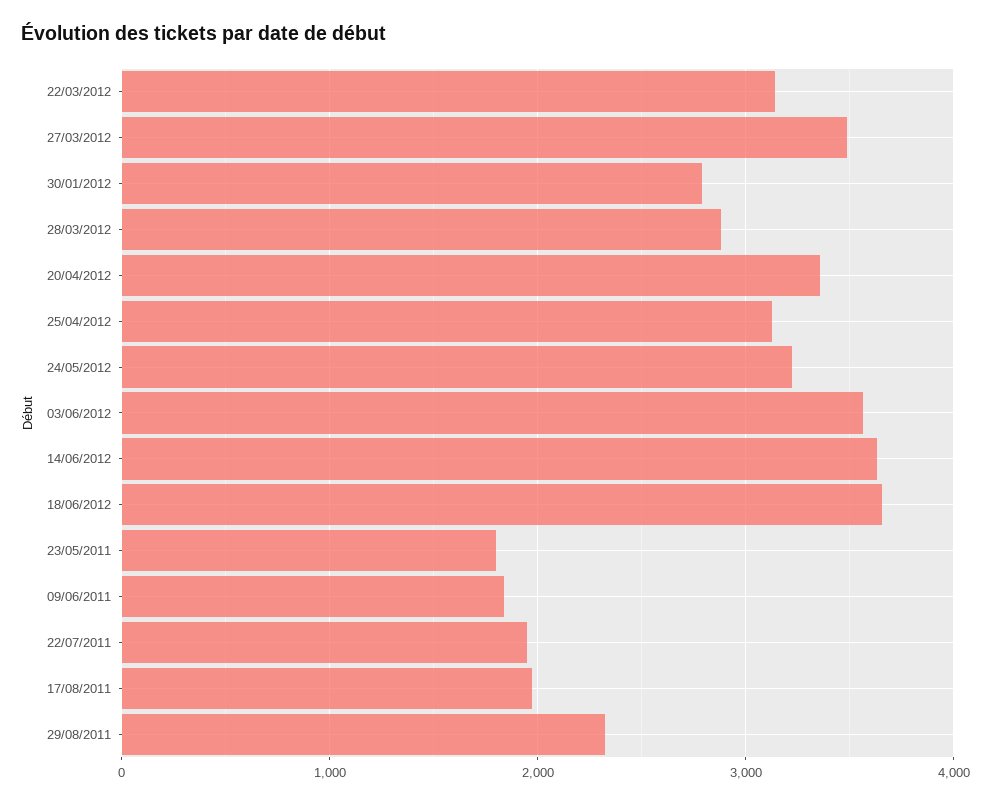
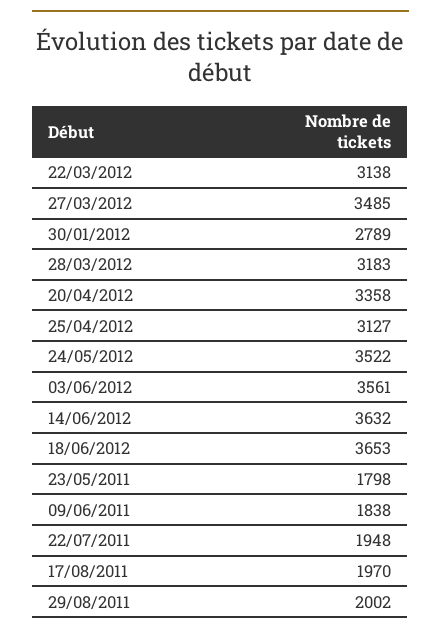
28/03/2012: 2900 -> 3183
24/05/2012: 3200 -> 3522
29/08/2011: 2300 -> 2002

